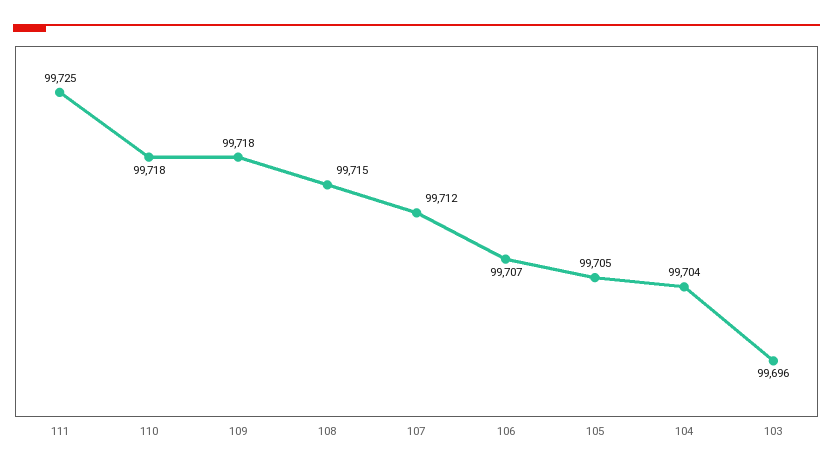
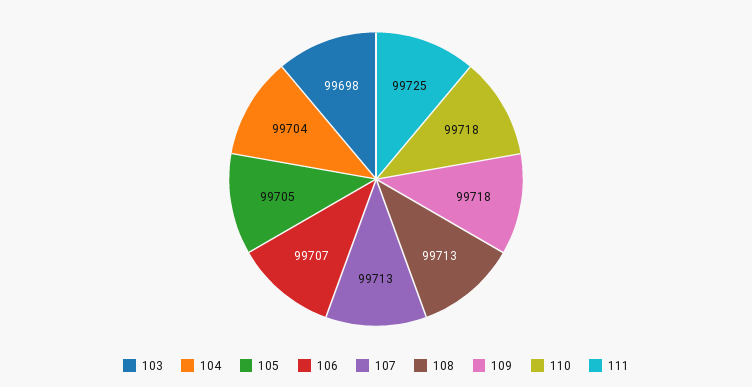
108: 99715 -> 99713
107: 99712 -> 99713
103: 99696 -> 99698

